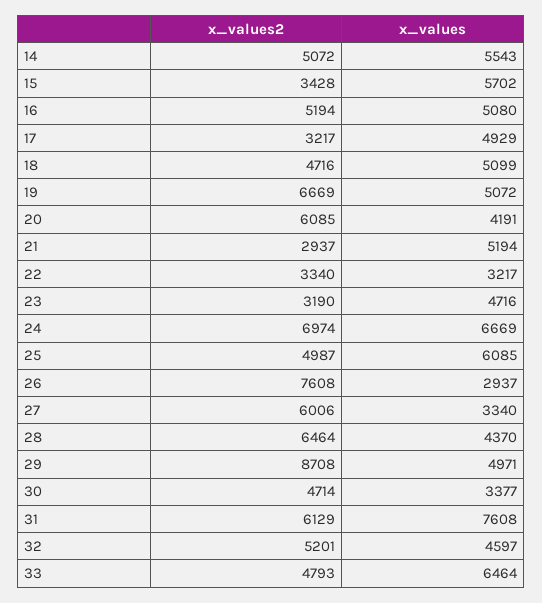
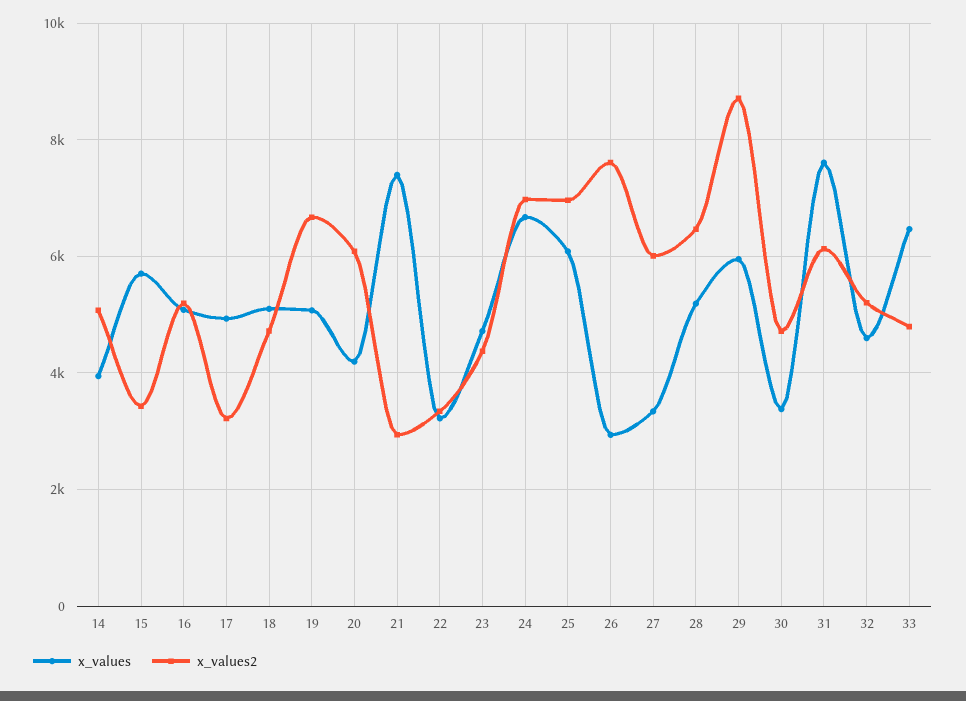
x_values, 14: 5543 -> 4000
x_values, 21: 5194 -> 7400
x_values2, 23: 3190 -> 4400
x_values2, 25: 4987 -> 7000
x_values, 28: 4370 -> 5200
x_values, 29: 4971 -> 6000

